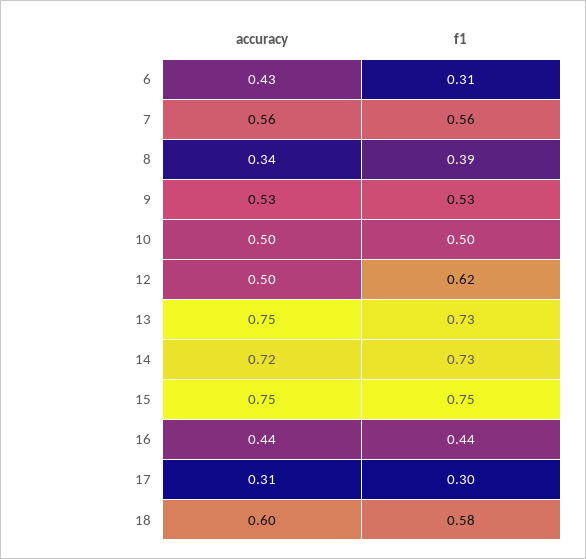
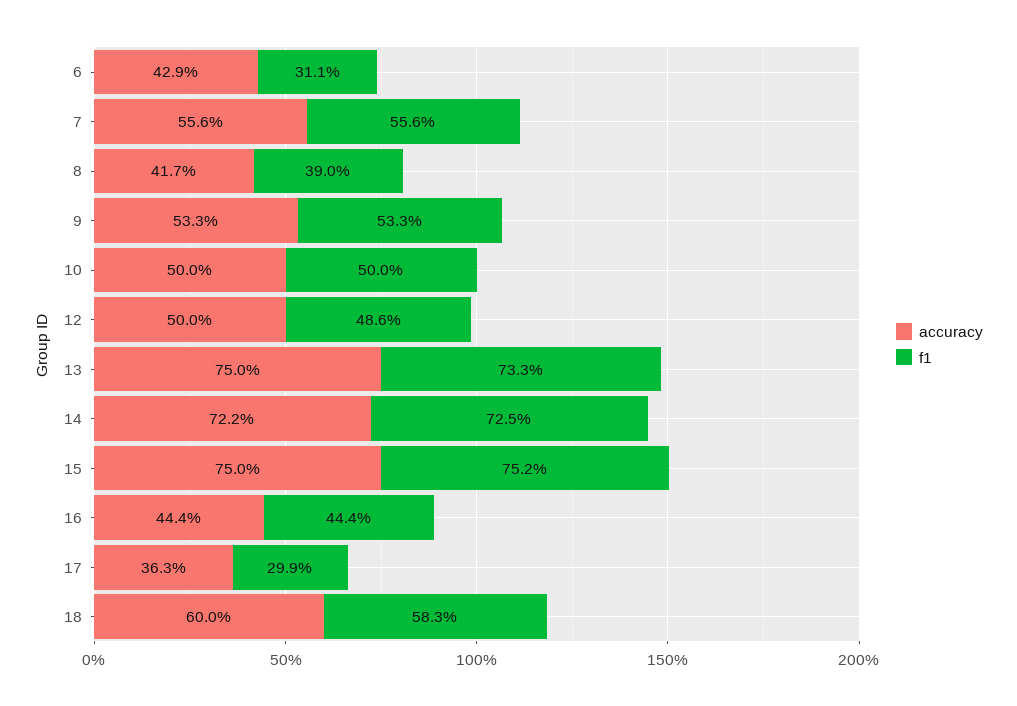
accuracy, 8: 0.34 -> 0.417
f1, 12: 0.62 -> 0.486
accuracy, 17: 0.31 -> 0.363

